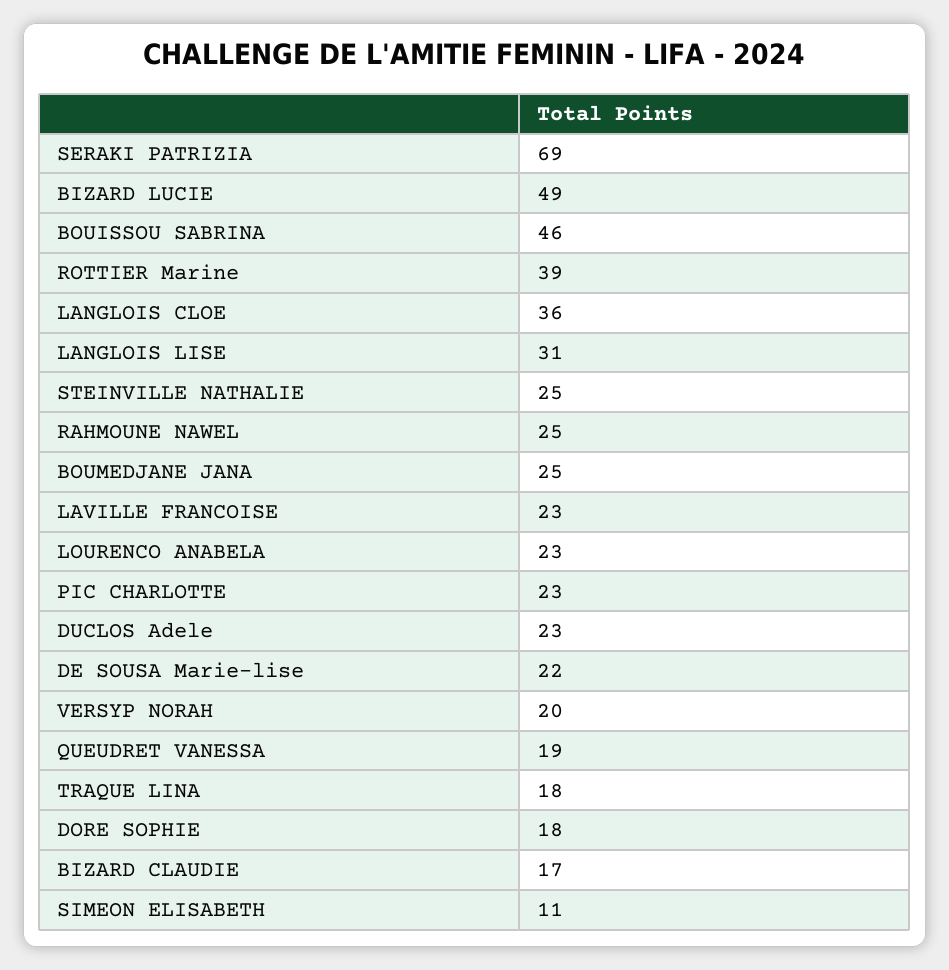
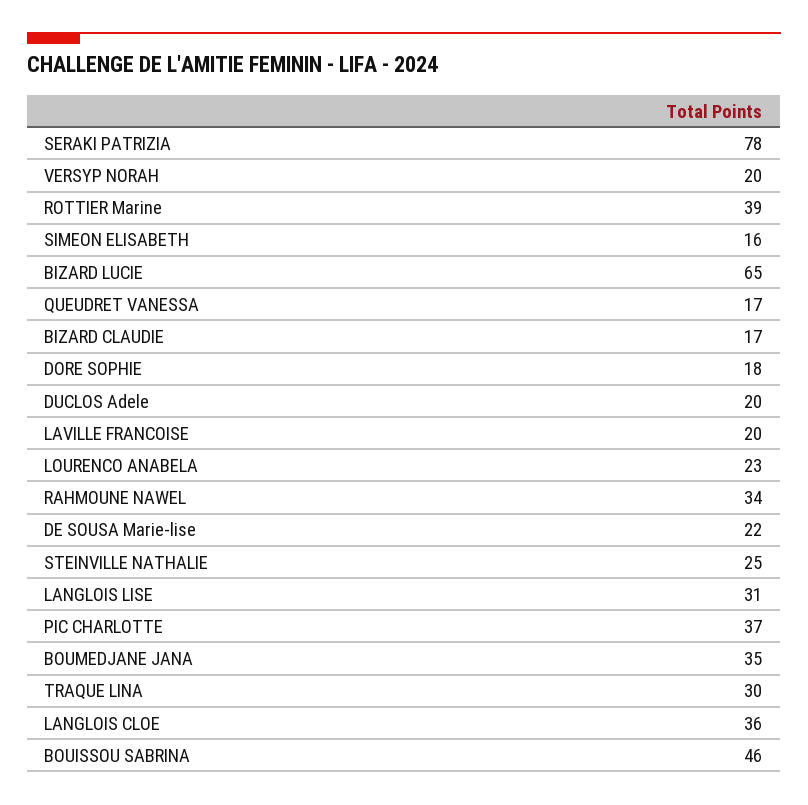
SERAKI PATRIZIA: 69 -> 78
BIZARD LUCIE: 49 -> 65
RAHMOUNE NAWEL: 25 -> 34
BOUMEDJANE JANA: 25 -> 35
LAVILLE FRANCOISE: 23 -> 20
PIC CHARLOTTE: 23 -> 37
DUCLOS Adele: 23 -> 20
QUEUDRET VANESSA: 19 -> 17
TRAQUE LINA: 18 -> 30
SIMEON ELISABETH: 11 -> 16

